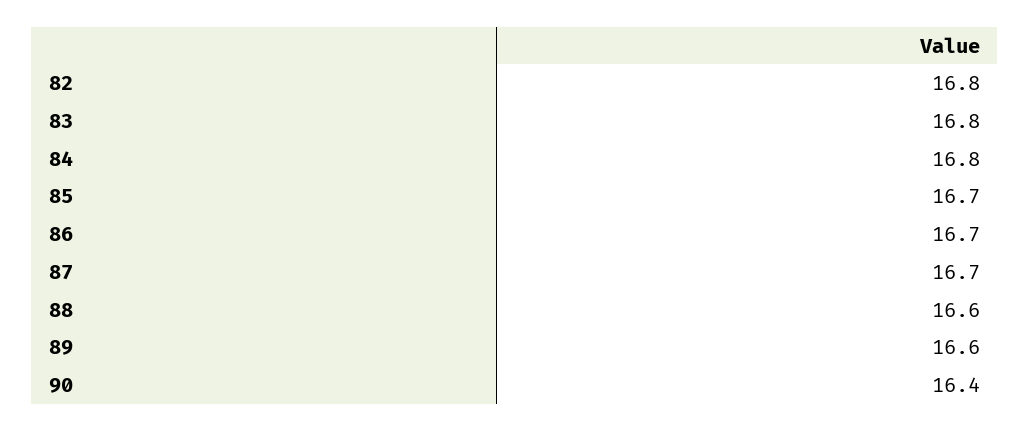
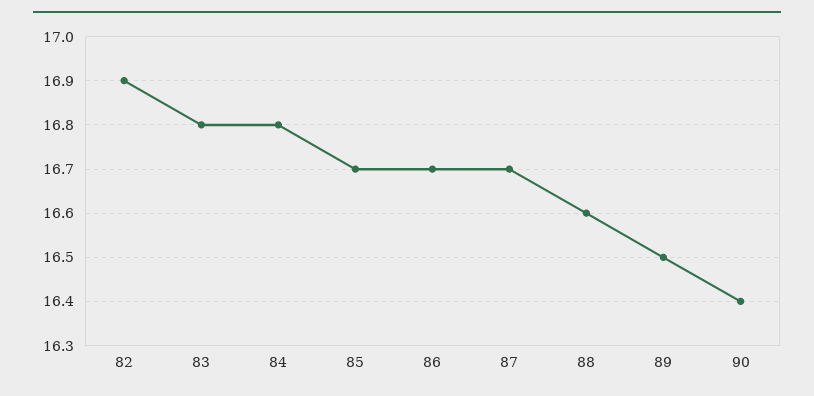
82: 16.8 -> 16.9
89: 16.6 -> 16.5

